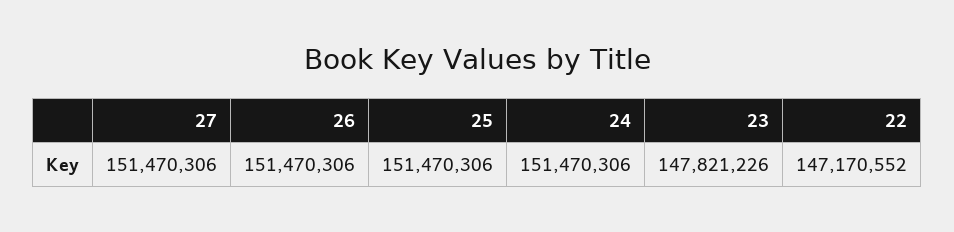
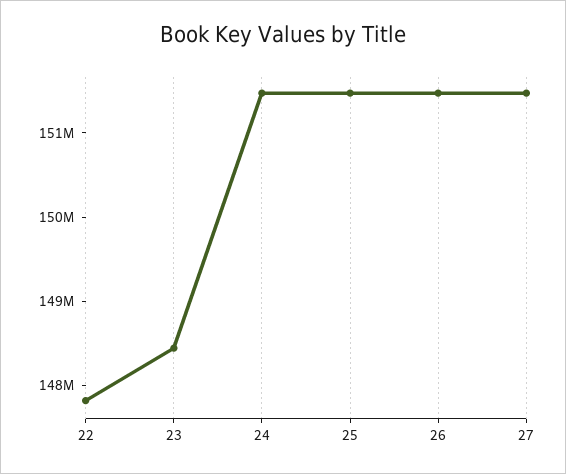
23: 147821226 -> 148400000
22: 147170552 -> 147800000

